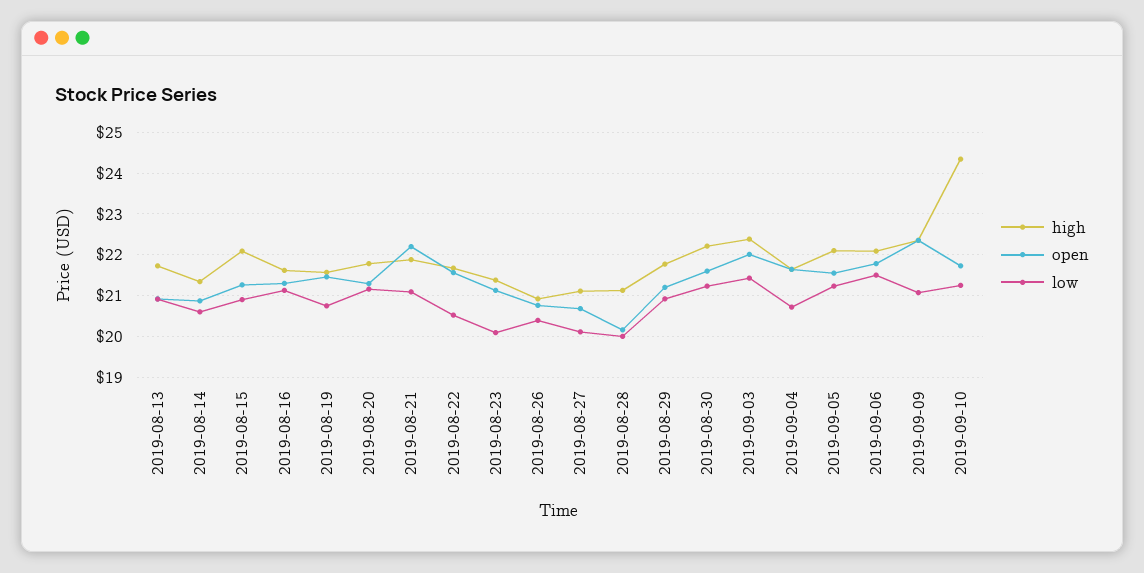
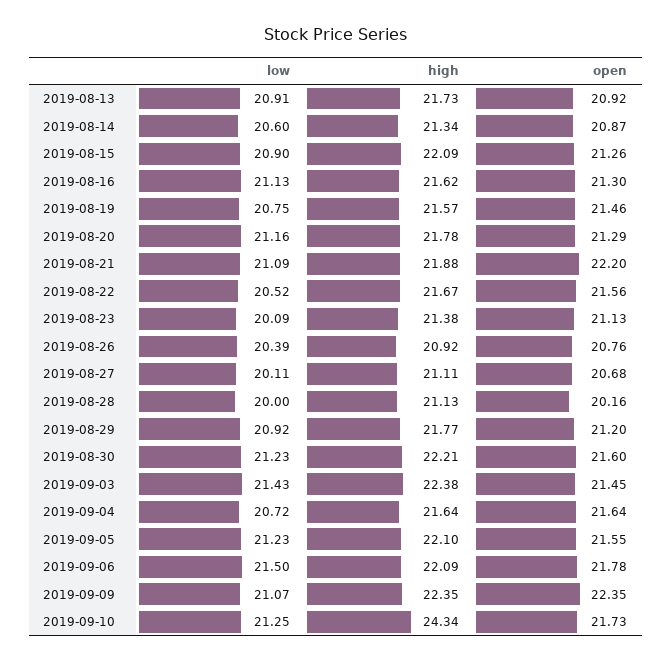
open, 2019-09-03: 22 -> 21.45

